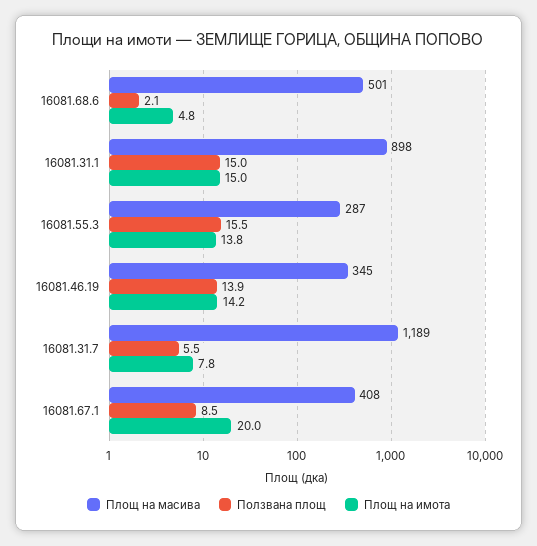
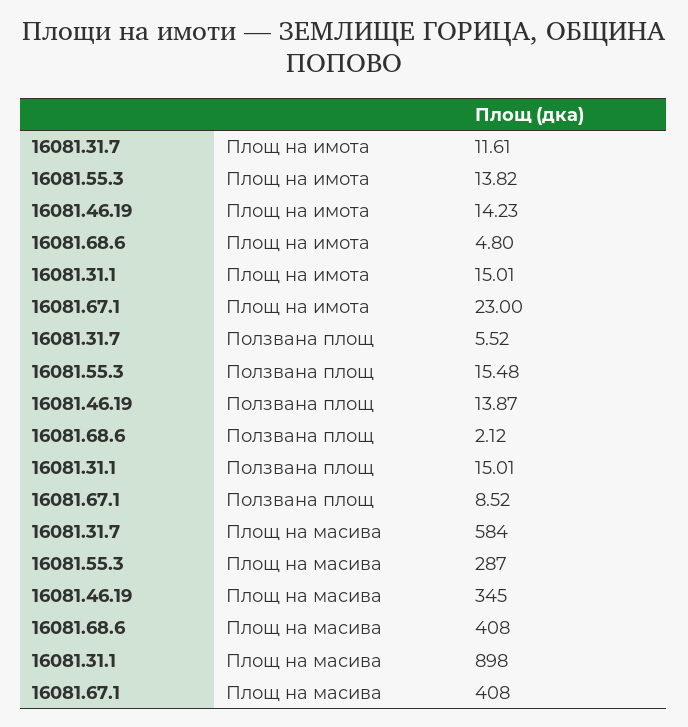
Площ на масива, 16081.68.6: 501 -> 408
Площ на масива, 16081.31.7: 1189 -> 584
Площ на имота, 16081.31.7: 7.8 -> 11.61
Площ на имота, 16081.67.1: 20 -> 23

